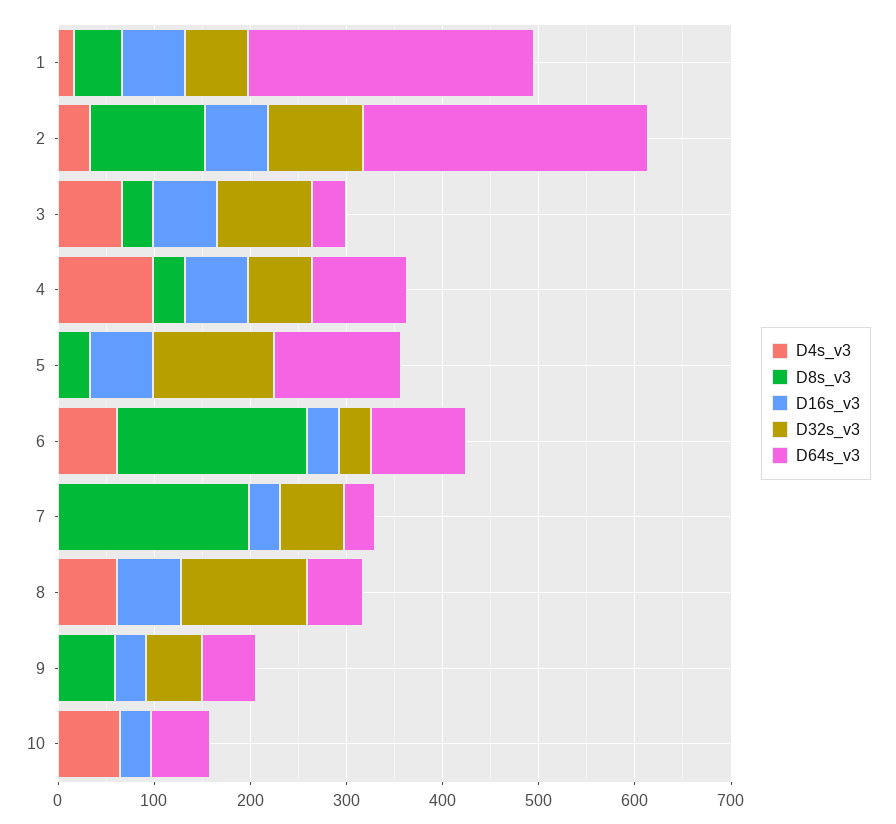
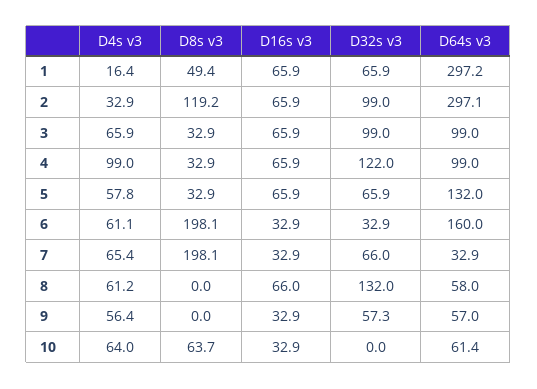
D64s_v3, 3: 40 -> 99
D32s_v3, 4: 60 -> 122
D4s_v3, 5: 0 -> 57.8
D32s_v3, 5: 120 -> 65.9
D64s_v3, 6: 100 -> 160
D4s_v3, 7: 0 -> 65.4
D4s_v3, 9: 0 -> 56.4
D8s_v3, 9: 60 -> 0
D8s_v3, 10: 0 -> 63.7

